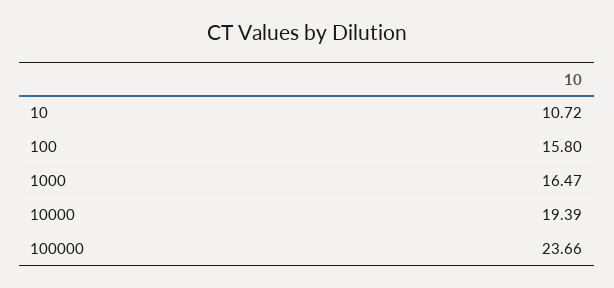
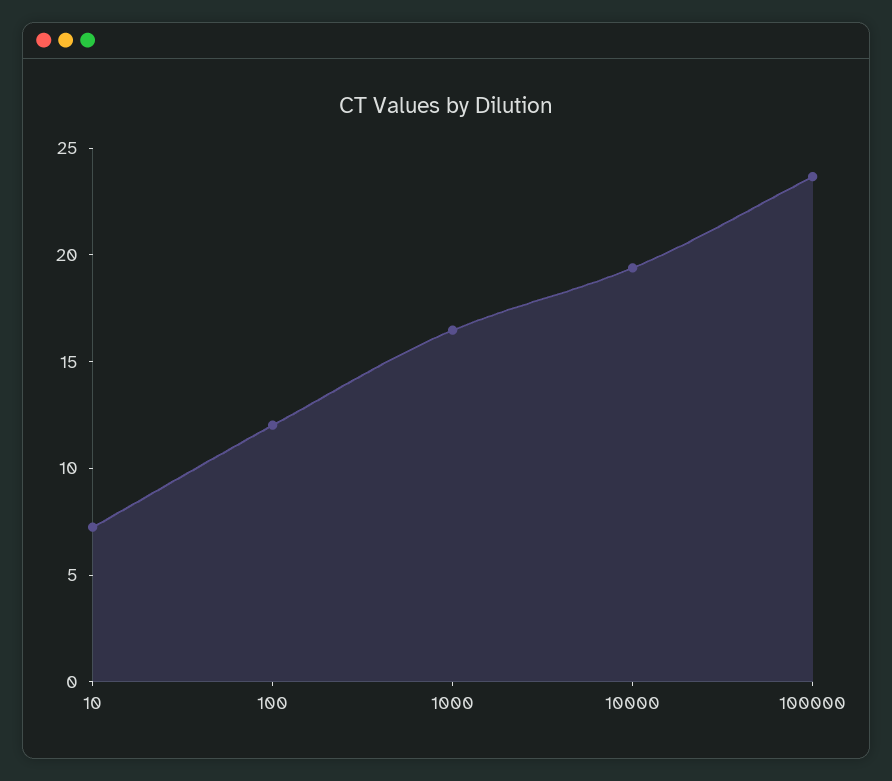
10: 10.72 -> 7
100: 15.8 -> 12

